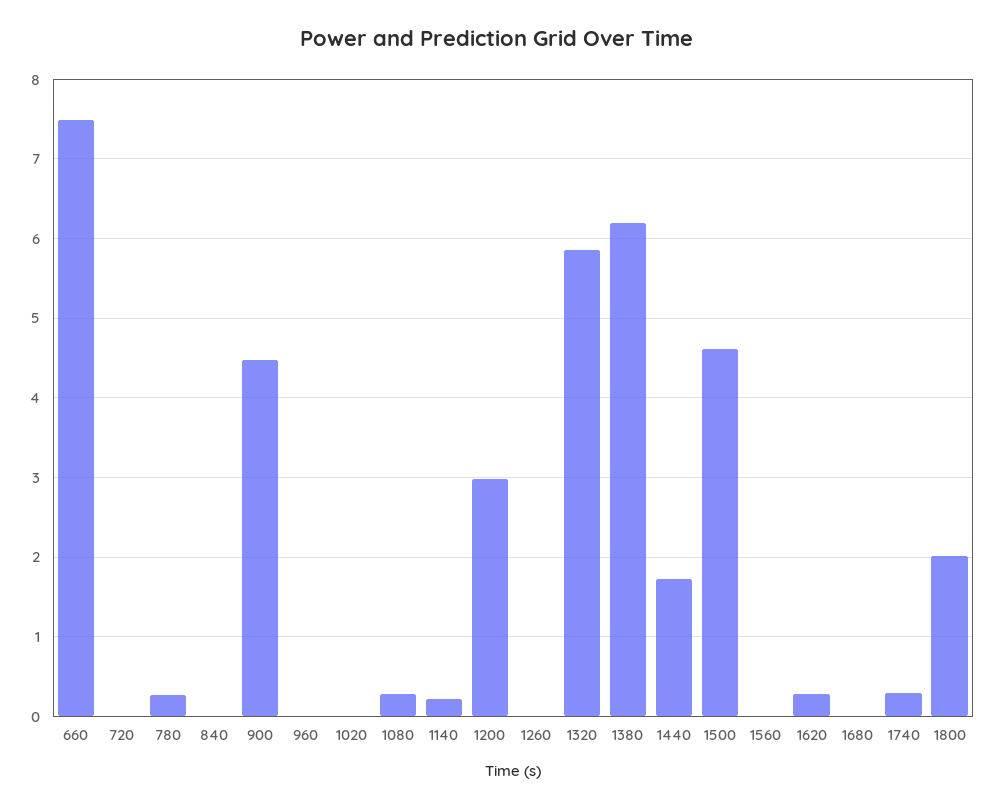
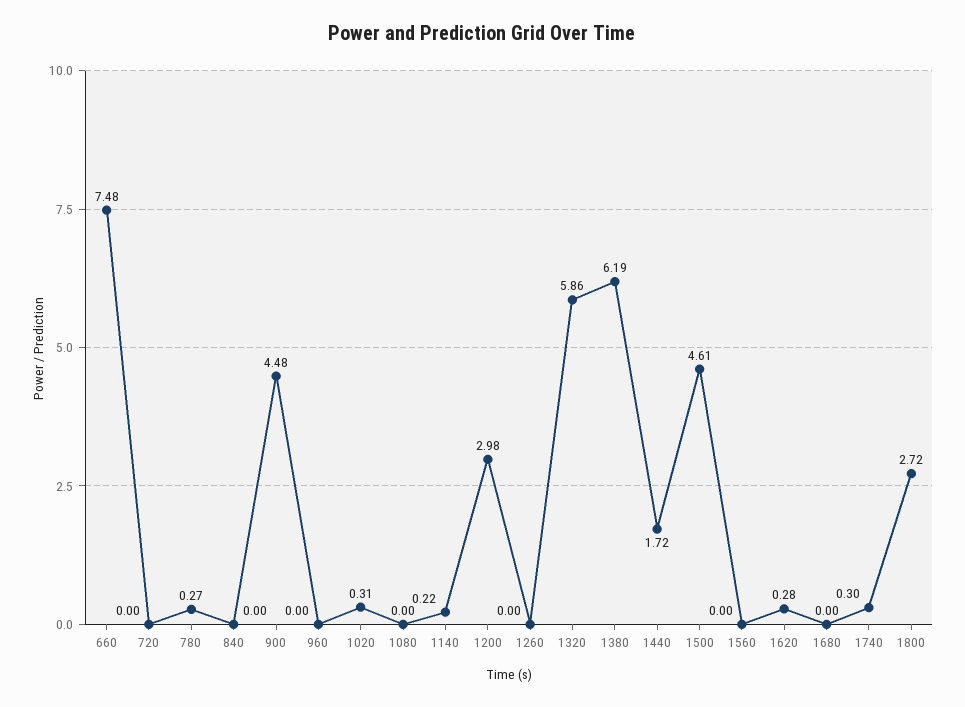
1020: 0 -> 0.31
1080: 0.3 -> 0
1800: 2 -> 2.72

